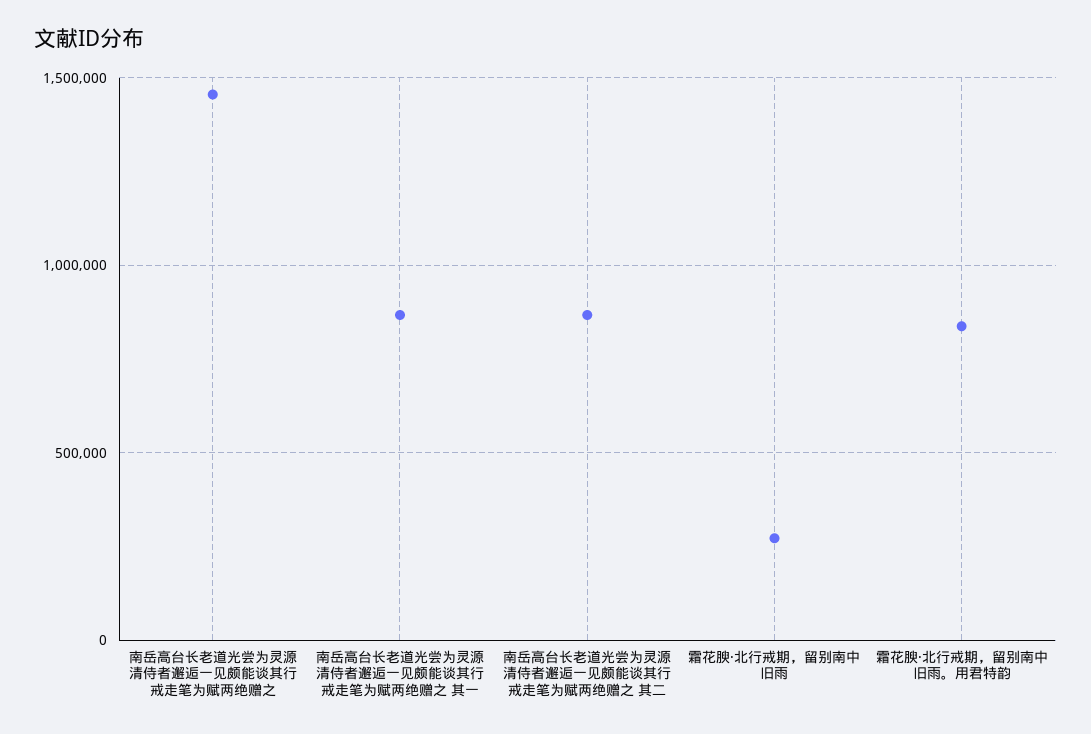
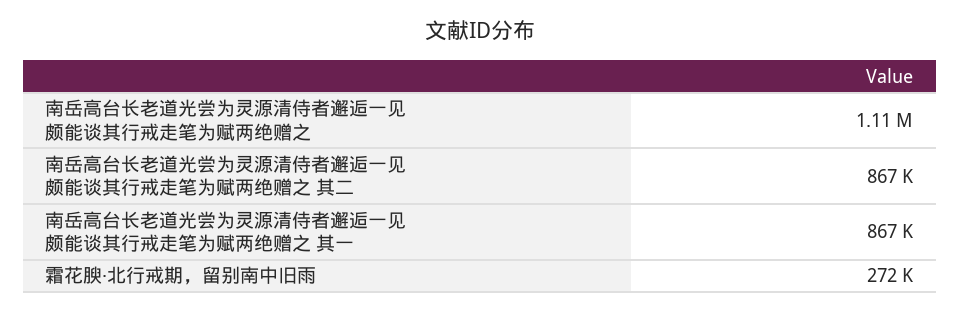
南岳高台长老道光尝为灵源清侍者邂逅一见颇能谈其行戒走笔为赋两绝赠之: 1450000 -> 1110000
霜花腴·北行戒期，留别南中旧雨。用君特韵: 850000 -> none

